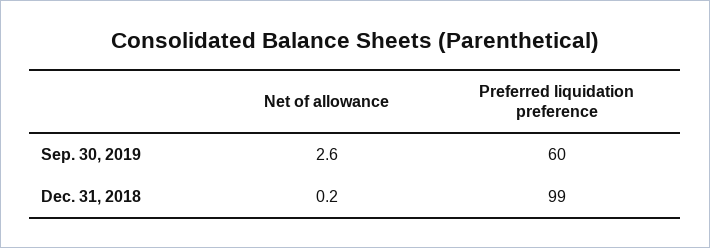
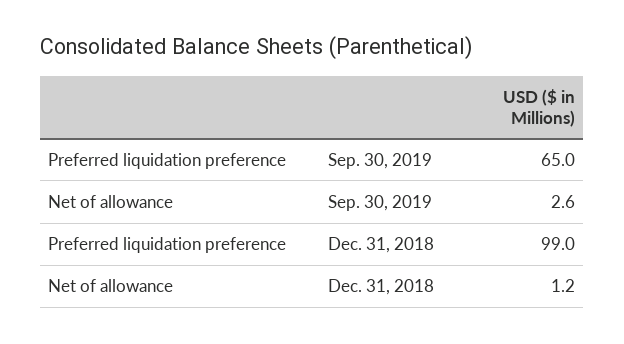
Preferred liquidation preference, Sep. 30, 2019: 60 -> 65
Net of allowance, Dec. 31, 2018: 0.2 -> 1.2

